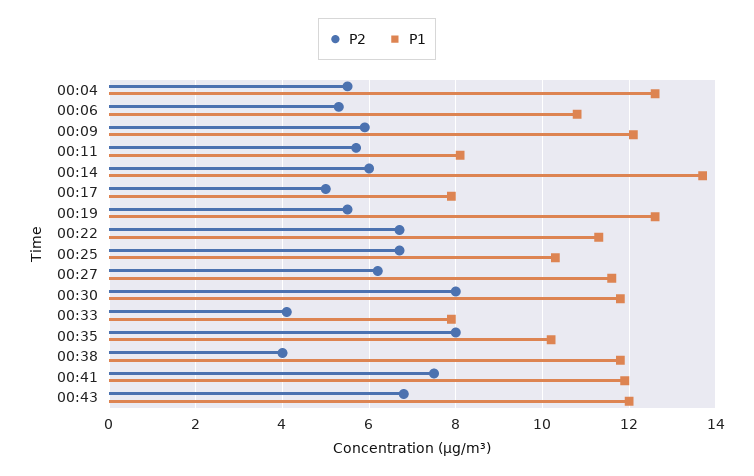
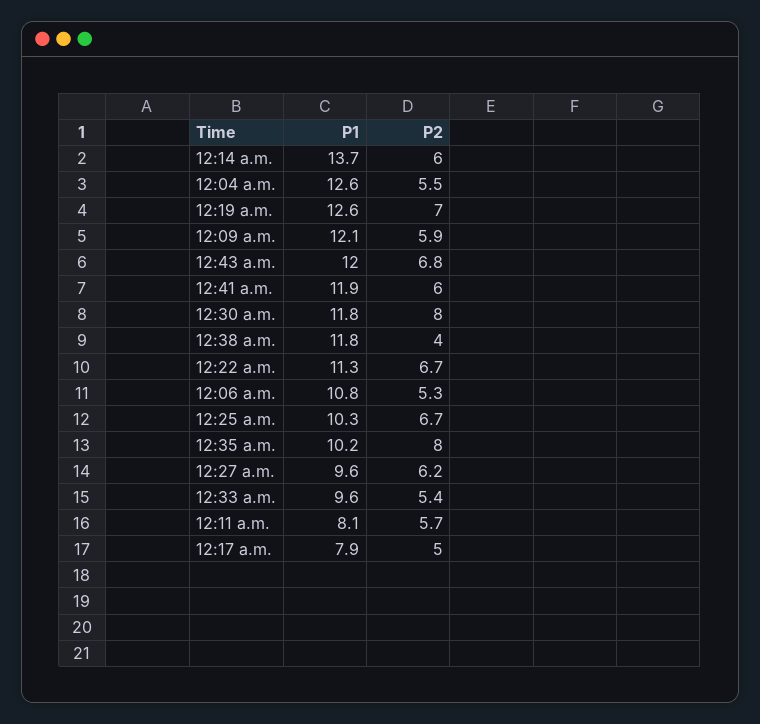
P2, 00:19: 5.5 -> 7
P1, 00:27: 11.5 -> 9.6
P2, 00:33: 4 -> 5.4
P1, 00:33: 8 -> 9.6
P2, 00:41: 7.5 -> 6

